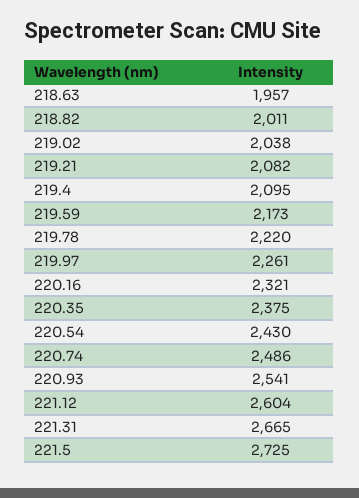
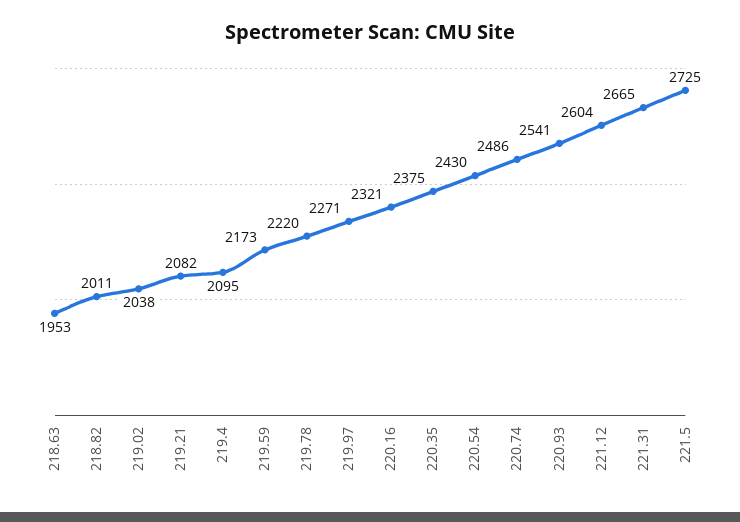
218.63: 1957 -> 1953
219.97: 2261 -> 2271

